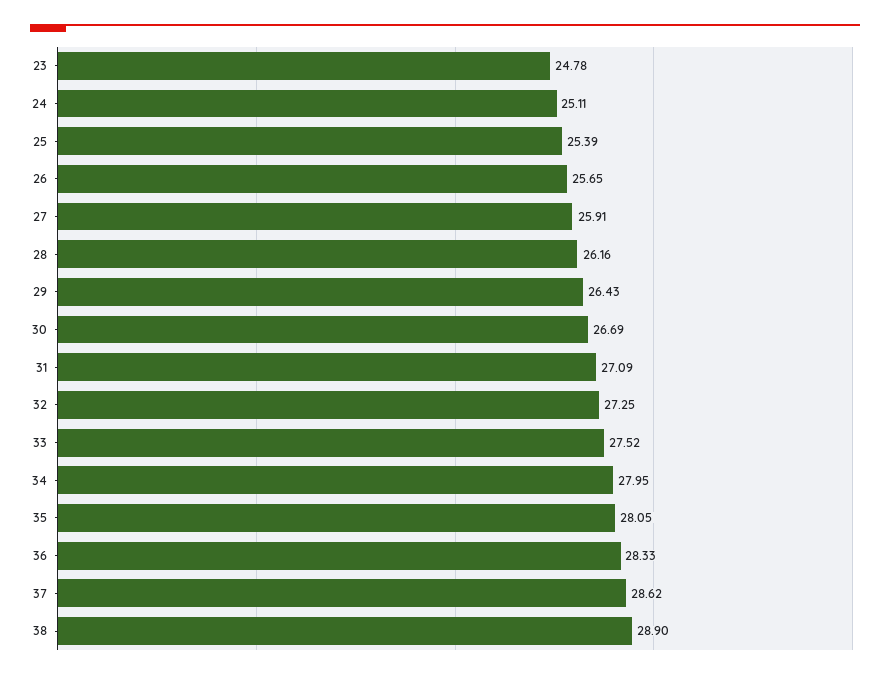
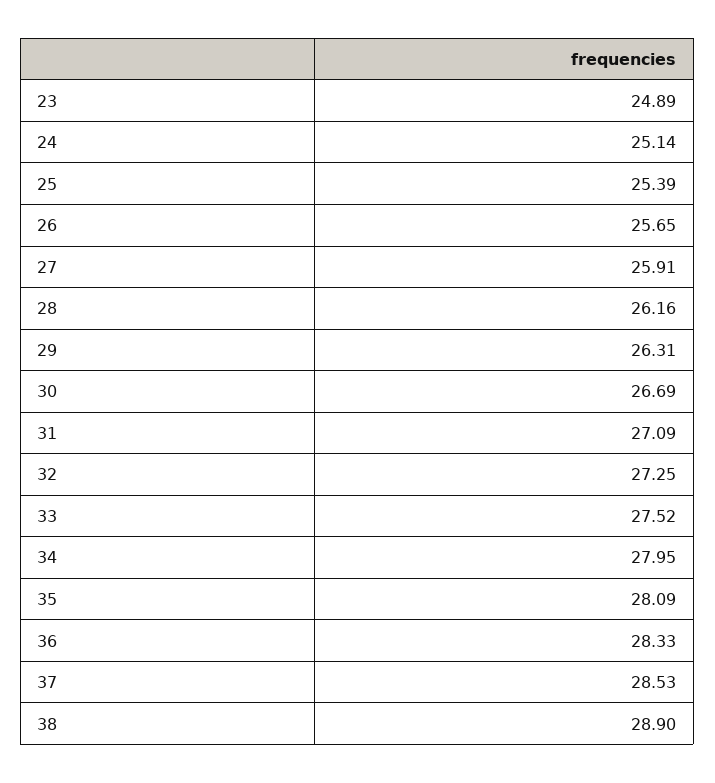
23: 24.78 -> 24.89
24: 25.11 -> 25.14
29: 26.43 -> 26.31
35: 28.05 -> 28.09
37: 28.62 -> 28.53

